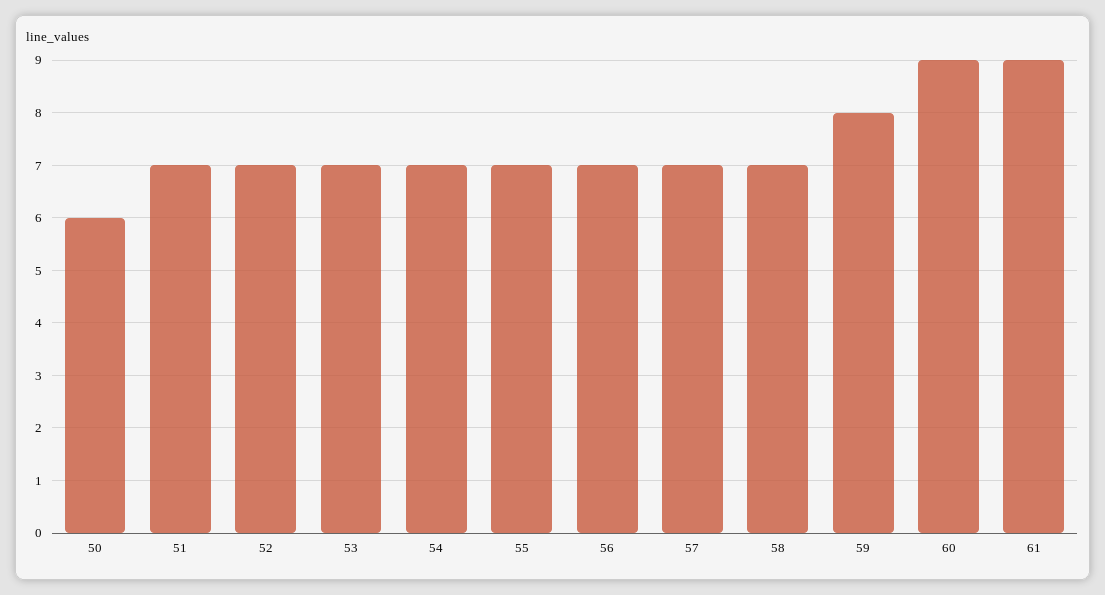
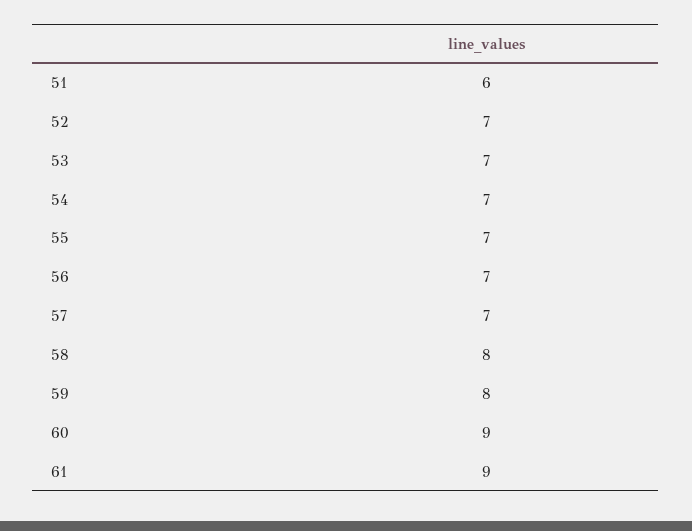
50: 6 -> none
51: 7 -> 6
58: 7 -> 8

